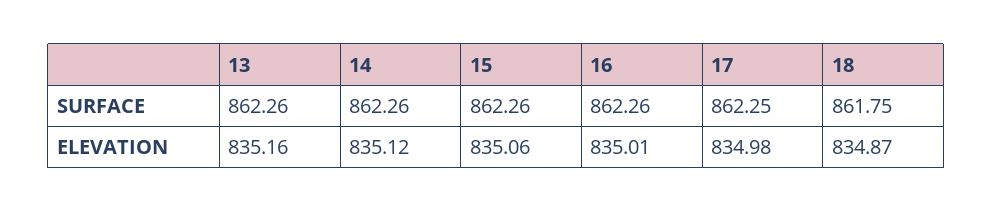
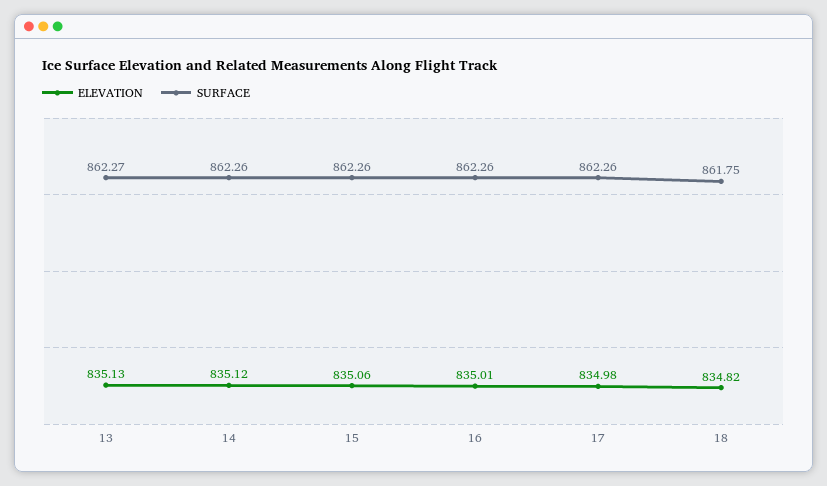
SURFACE, 13: 862.26 -> 862.27
SURFACE, 17: 862.25 -> 862.26
ELEVATION, 13: 835.16 -> 835.13
ELEVATION, 18: 834.87 -> 834.82

